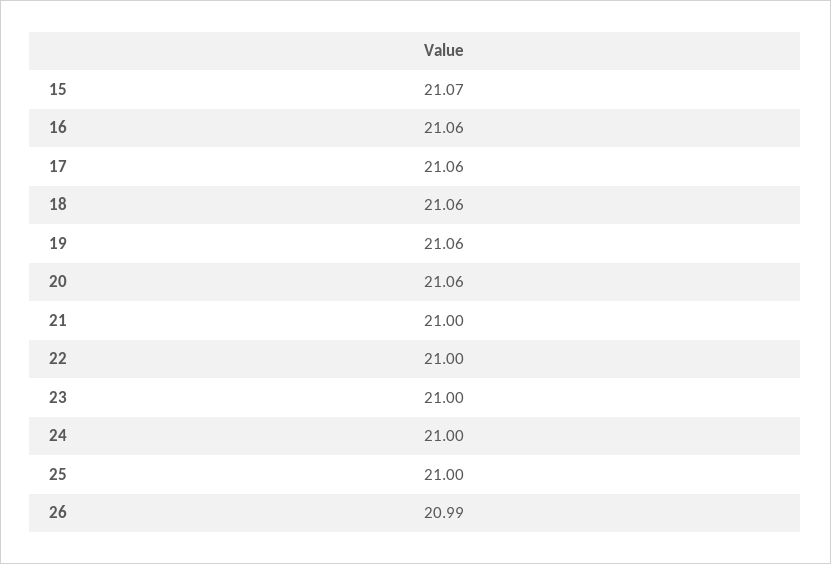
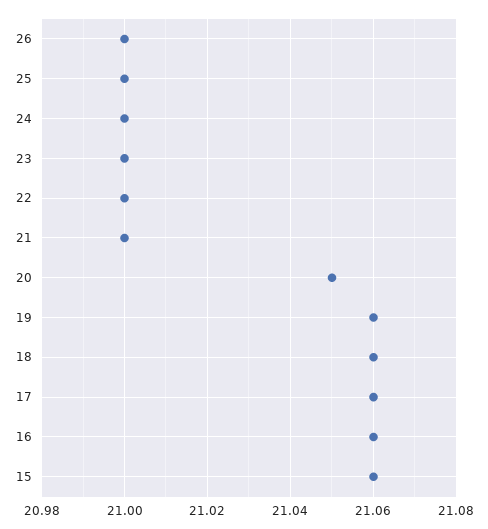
15: 21.07 -> 21.06
20: 21.06 -> 21.05
26: 20.99 -> 21

